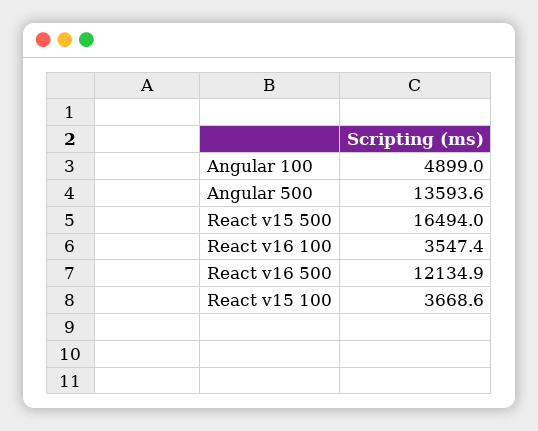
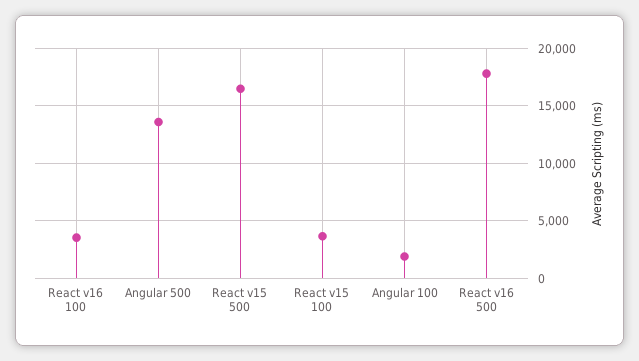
Angular 100: 4899 -> 2000
React v16 500: 12134.9 -> 18000

